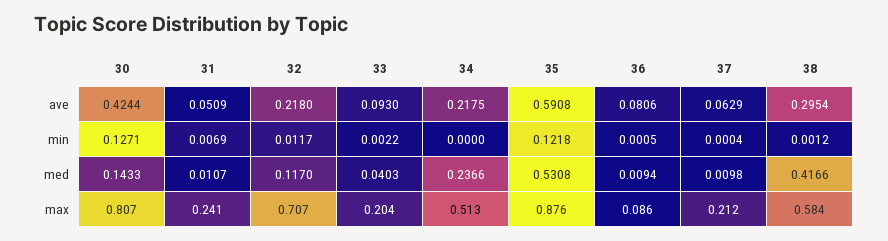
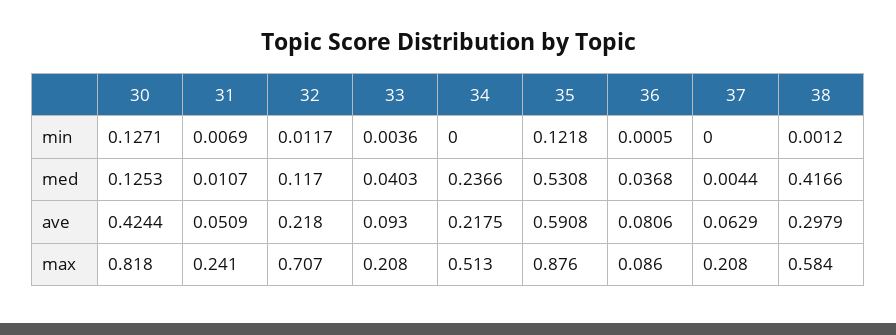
38, ave: 0.2954 -> 0.2979
33, min: 0.0022 -> 0.0036
37, min: 0.0004 -> 0
30, med: 0.1433 -> 0.1253
36, med: 0.0094 -> 0.0368
37, med: 0.0098 -> 0.0044
30, max: 0.807 -> 0.818
33, max: 0.204 -> 0.208
37, max: 0.212 -> 0.208

